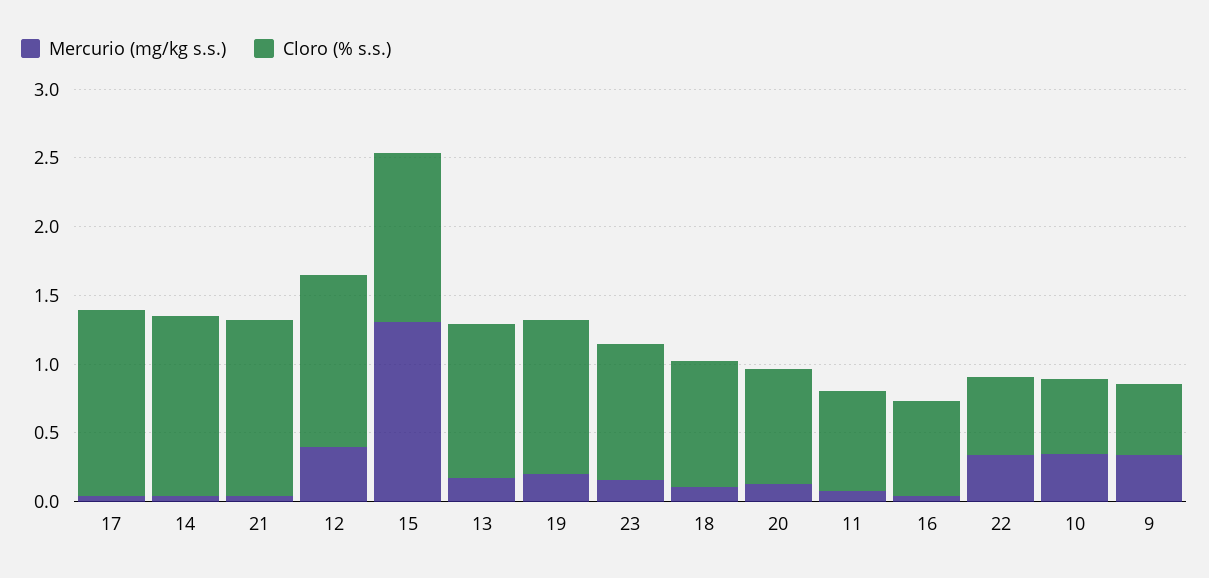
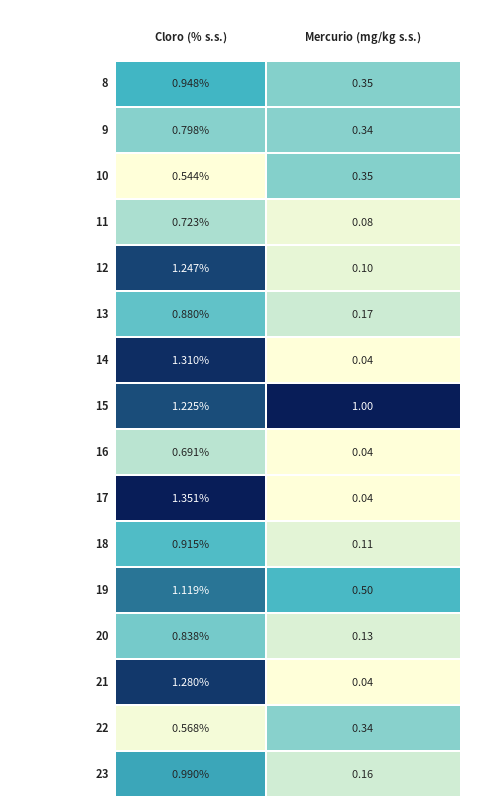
Mercurio (mg/kg s.s.), 12: 0.4 -> 0.1
Mercurio (mg/kg s.s.), 15: 1.3 -> 1
Cloro (% s.s.), 13: 1.1 -> 0.88
Mercurio (mg/kg s.s.), 19: 0.2 -> 0.5
Cloro (% s.s.), 9: 0.5 -> 0.798
Cloro (% s.s.), 8: none -> 0.948
Mercurio (mg/kg s.s.), 8: none -> 0.35

